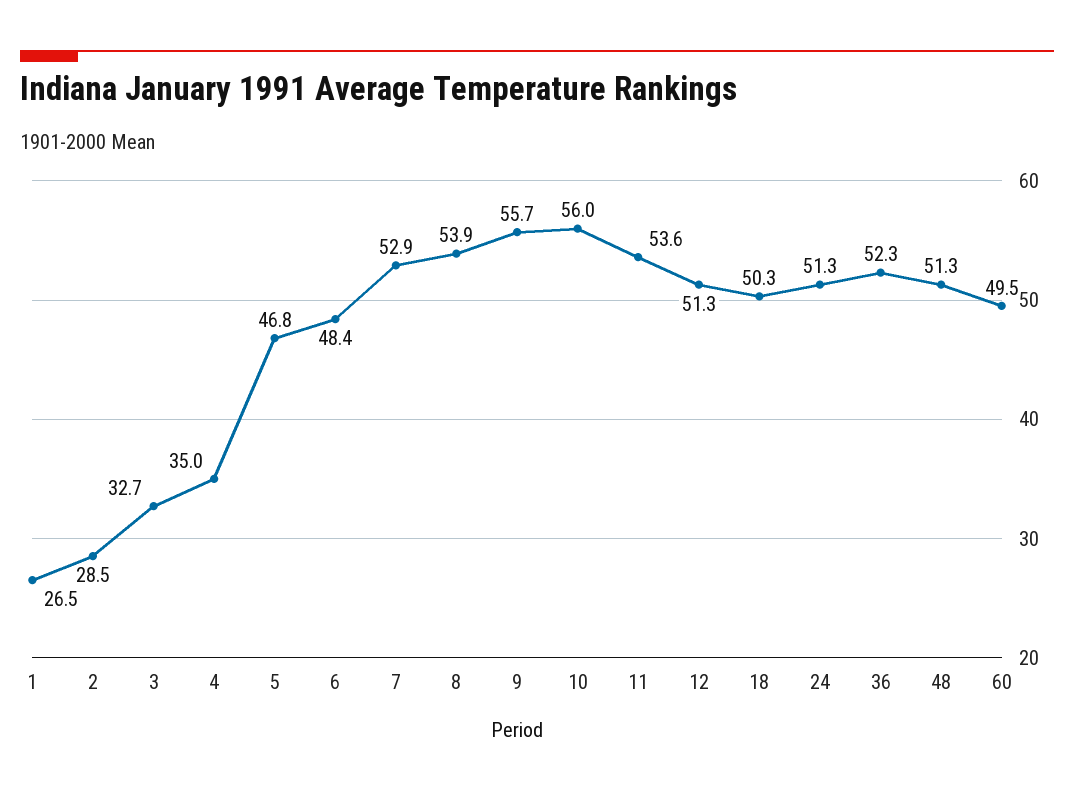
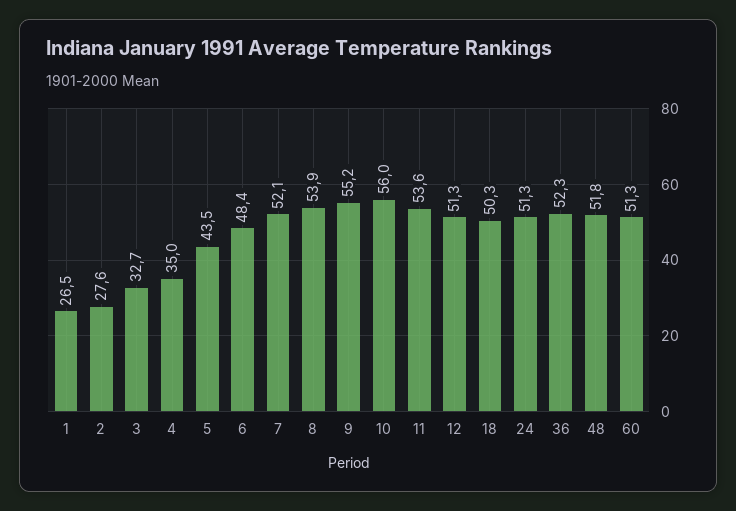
2: 28.5 -> 27.6
5: 46.8 -> 43.5
7: 52.9 -> 52.1
9: 55.7 -> 55.2
48: 51.3 -> 51.8
60: 49.5 -> 51.3

